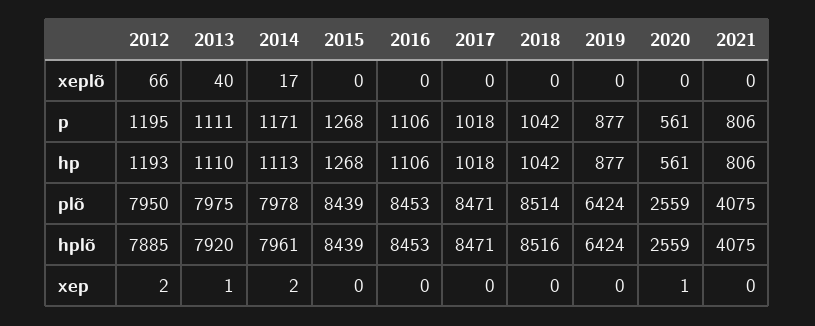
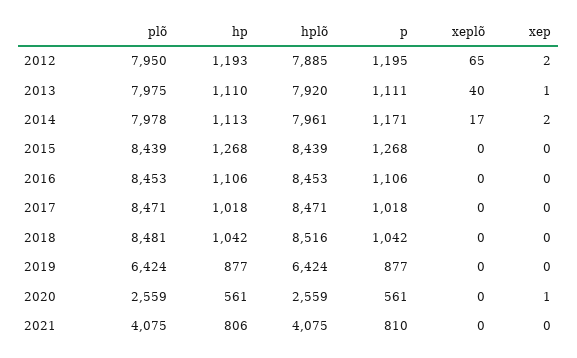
2012, xeplõ: 66 -> 65
2021, p: 806 -> 810
2018, plõ: 8514 -> 8481

